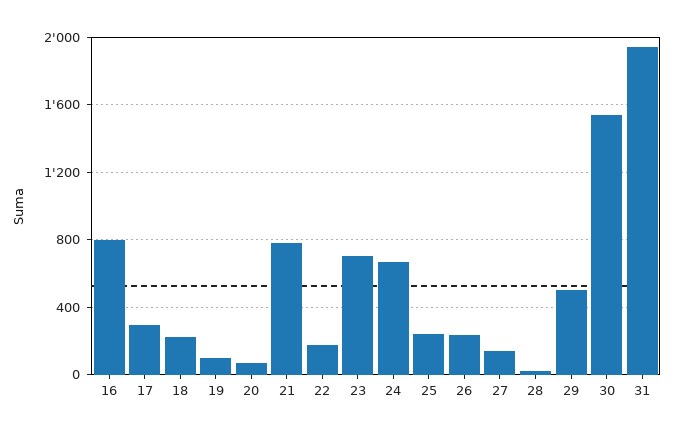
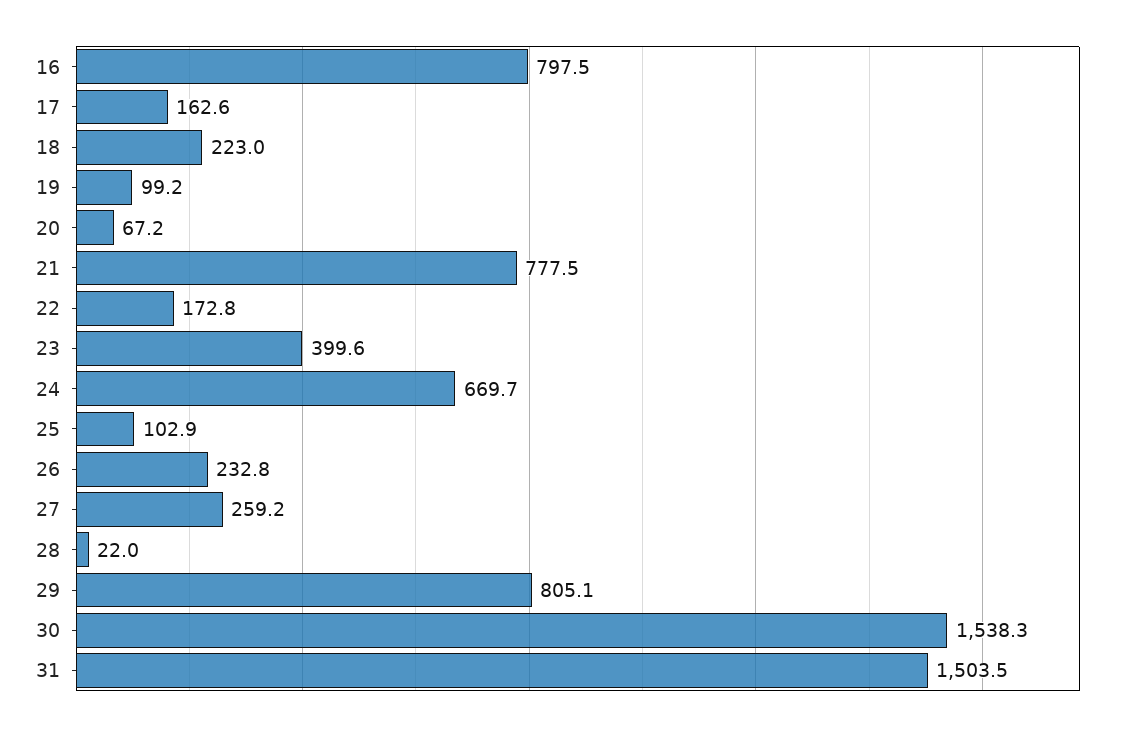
17: 300 -> 162.6
23: 700 -> 399.6
25: 250 -> 102.9
27: 150 -> 259.2
29: 500 -> 805.1
31: 1950 -> 1503.5

